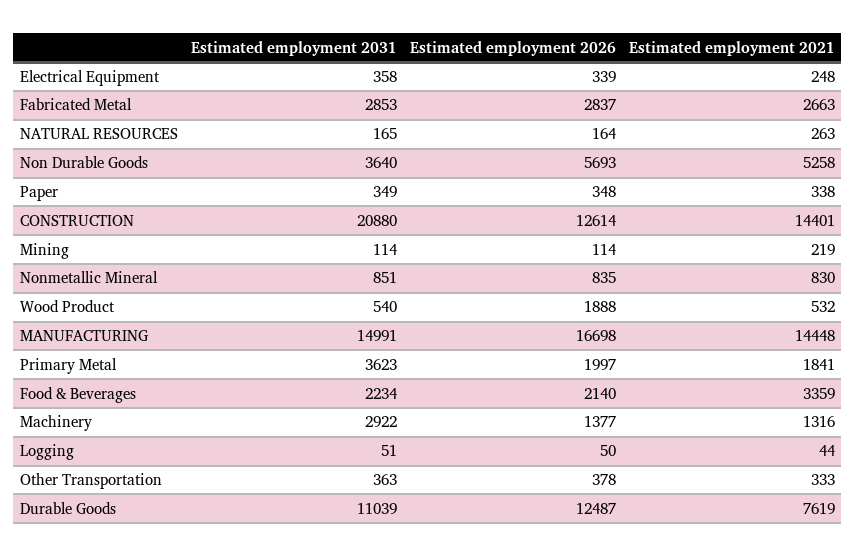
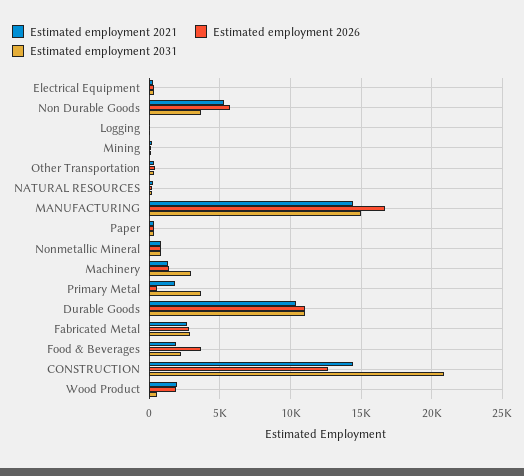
Estimated employment 2021, Wood Product: 532 -> 2000
Estimated employment 2026, Primary Metal: 1997 -> 500
Estimated employment 2026, Food & Beverages: 2140 -> 3500
Estimated employment 2021, Food & Beverages: 3359 -> 2000
Estimated employment 2026, Durable Goods: 12487 -> 11000
Estimated employment 2021, Durable Goods: 7619 -> 10500

